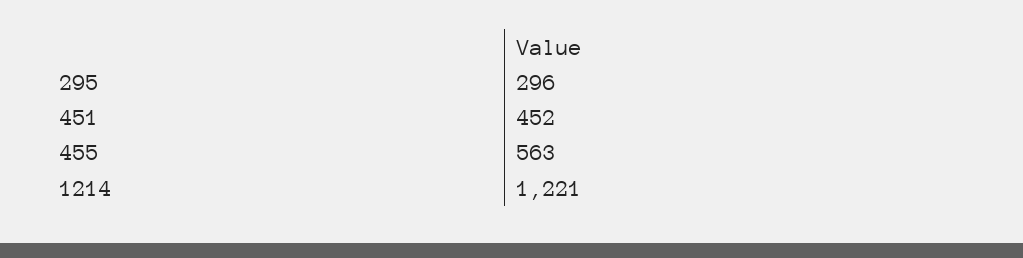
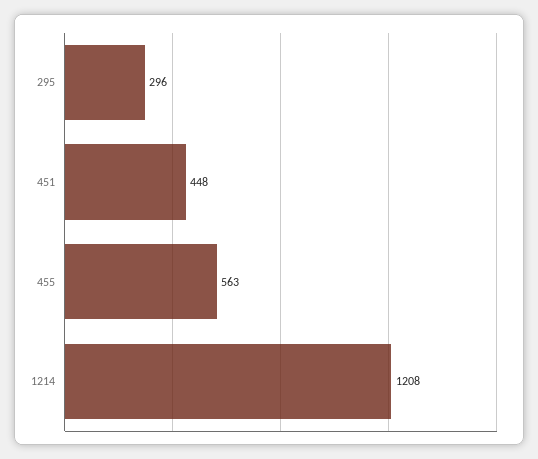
451: 452 -> 448
1214: 1221 -> 1208

